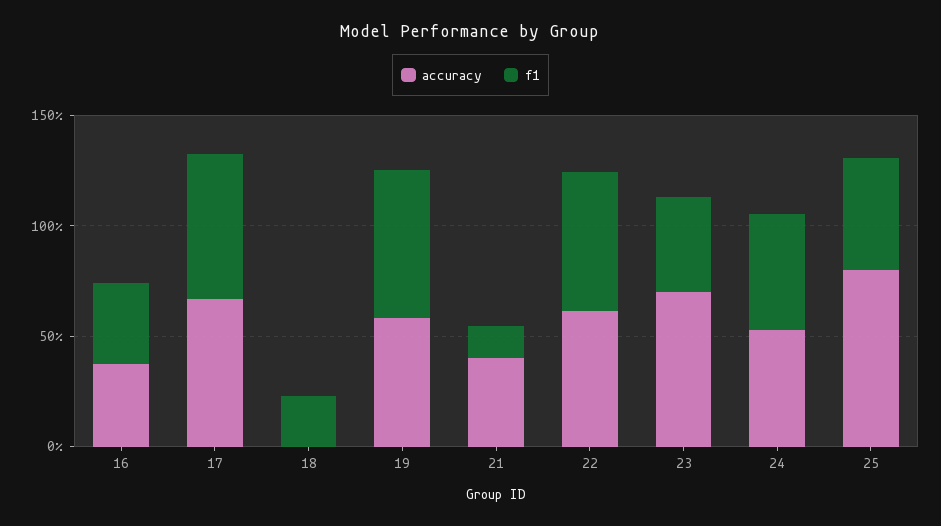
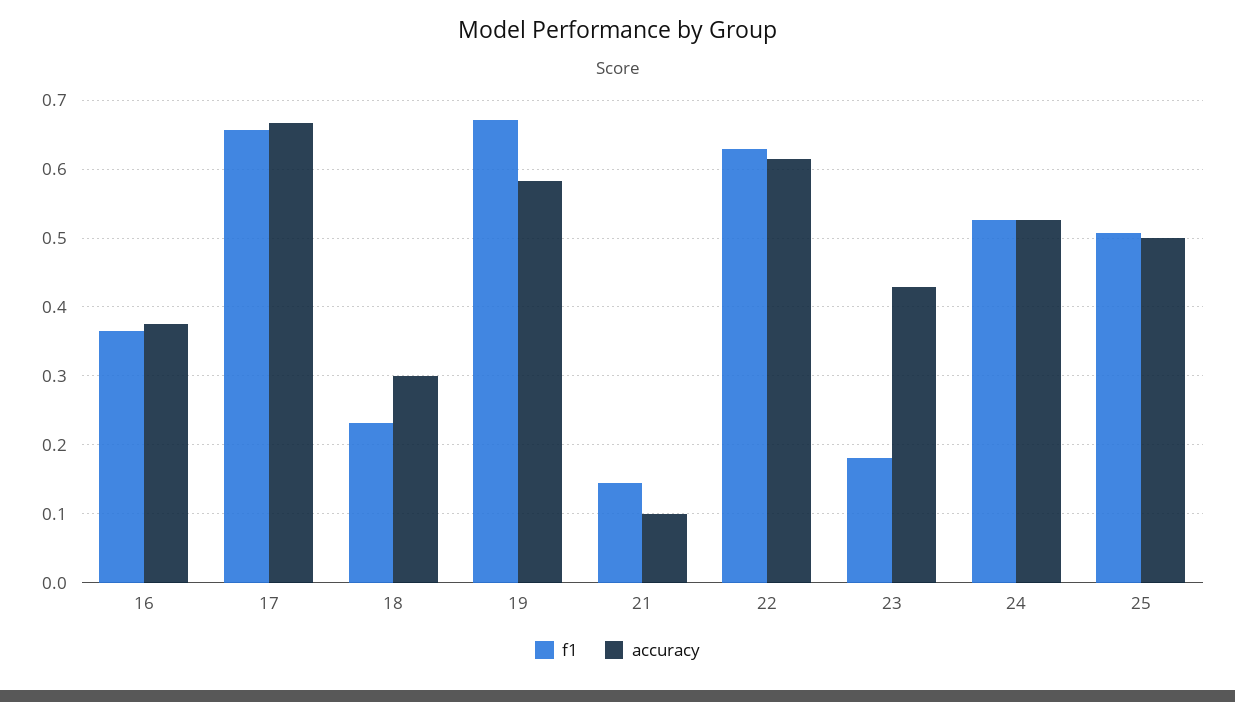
accuracy, 18: 0 -> 0.3
accuracy, 21: 0.4 -> 0.1
accuracy, 23: 0.7 -> 0.43
f1, 23: 0.4 -> 0.18
accuracy, 25: 0.8 -> 0.5

